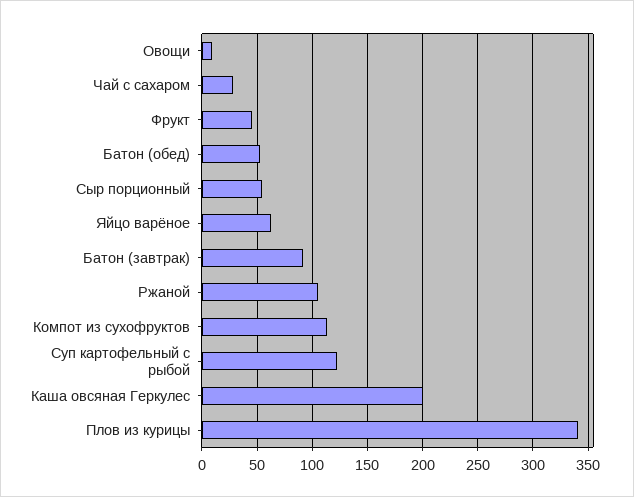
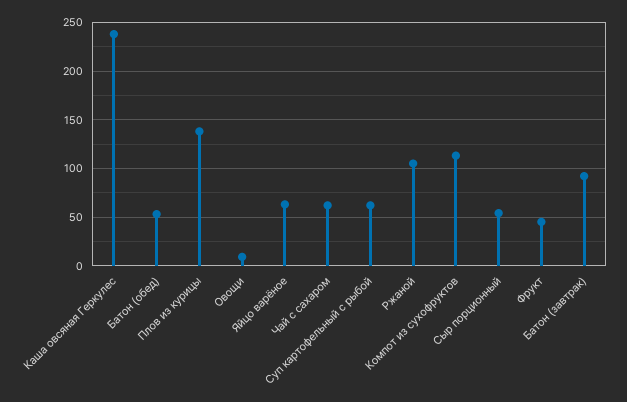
Чай с сахаром: 30 -> 60
Суп картофельный с рыбой: 120 -> 60
Каша овсяная Геркулес: 200 -> 240
Плов из курицы: 340 -> 140

